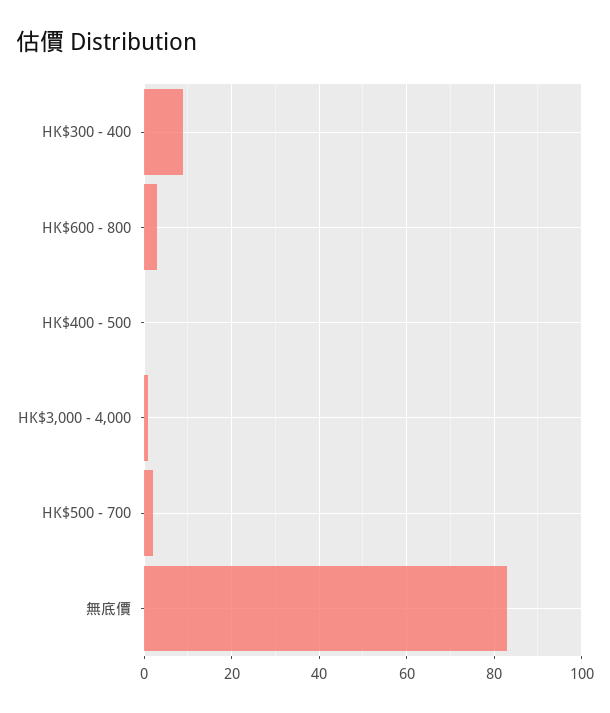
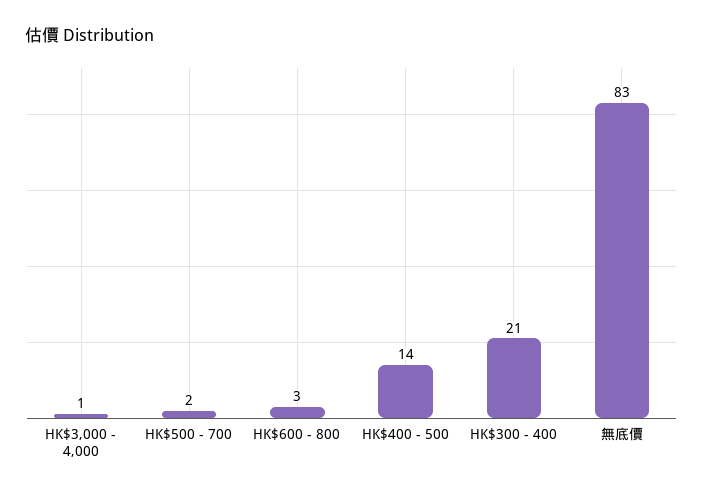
HK$300 - 400: 10 -> 21
HK$400 - 500: 0 -> 14

